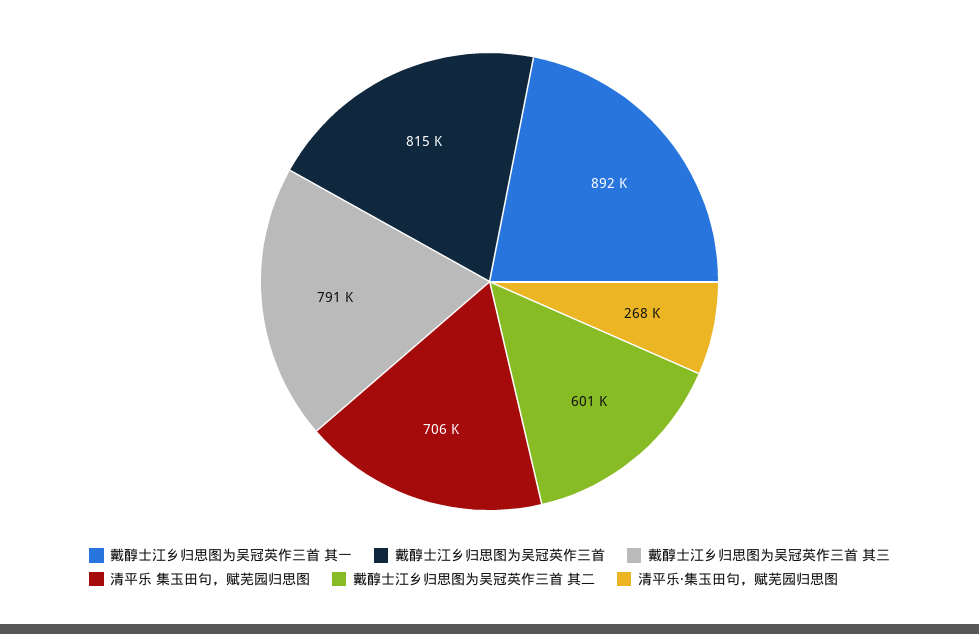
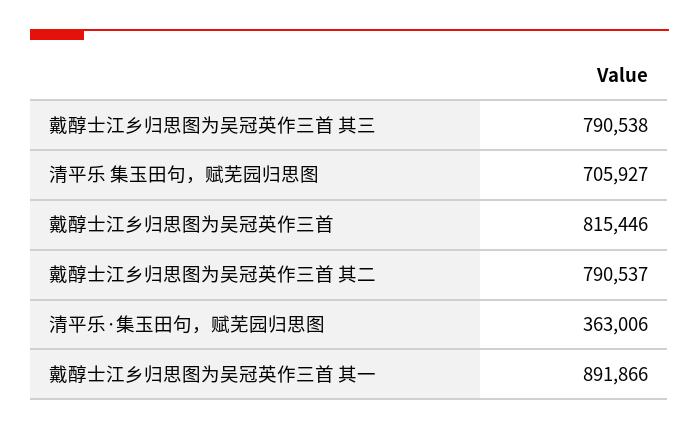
戴醇士江乡归思图为吴冠英作三首 其二: 601000 -> 790537
清平乐·集玉田句，赋芜园归思图: 268000 -> 363006

